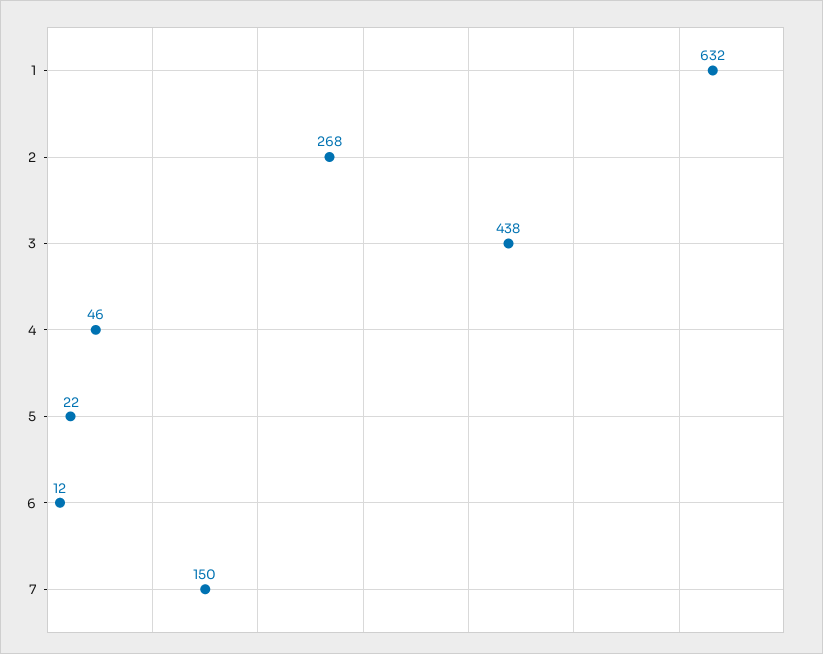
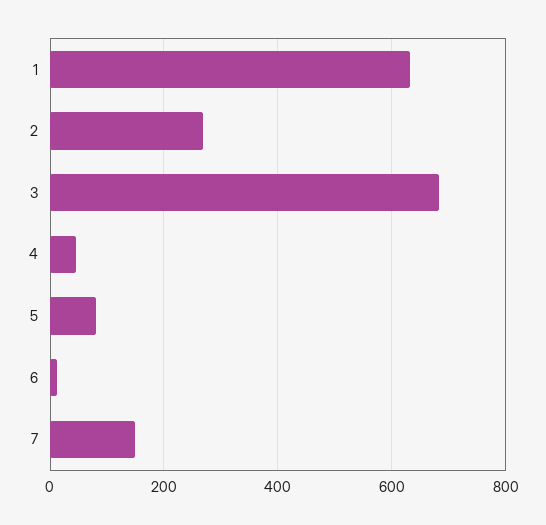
3: 438 -> 680
5: 22 -> 80

